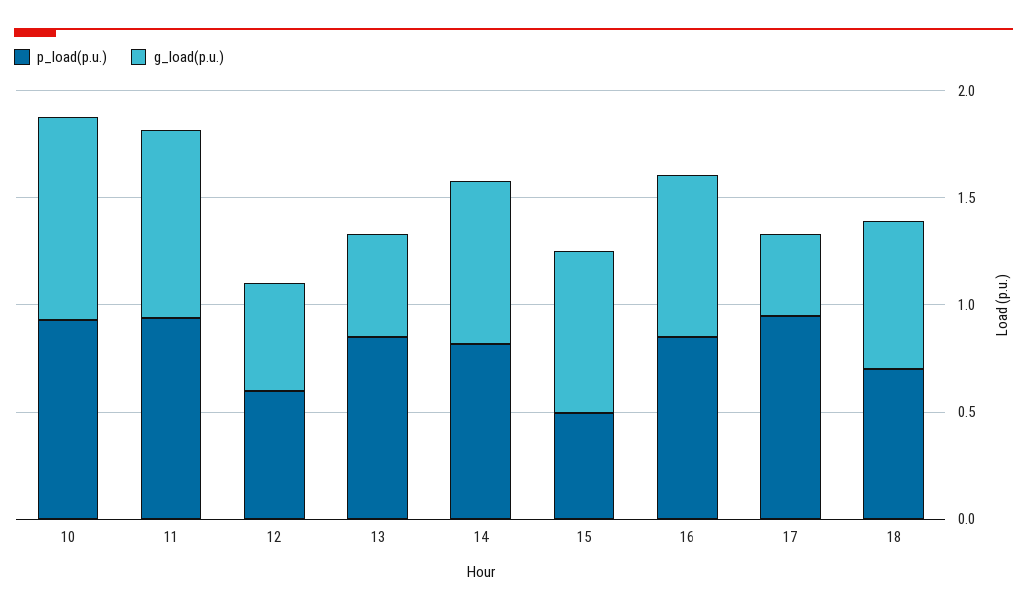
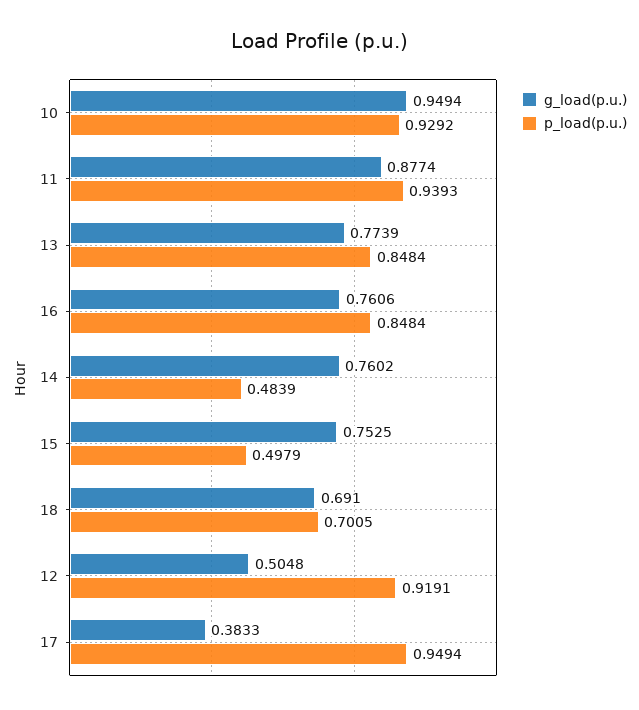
p_load(p.u.), 12: 0.6 -> 0.9191
g_load(p.u.), 13: 0.5 -> 0.7739
p_load(p.u.), 14: 0.8 -> 0.4839

